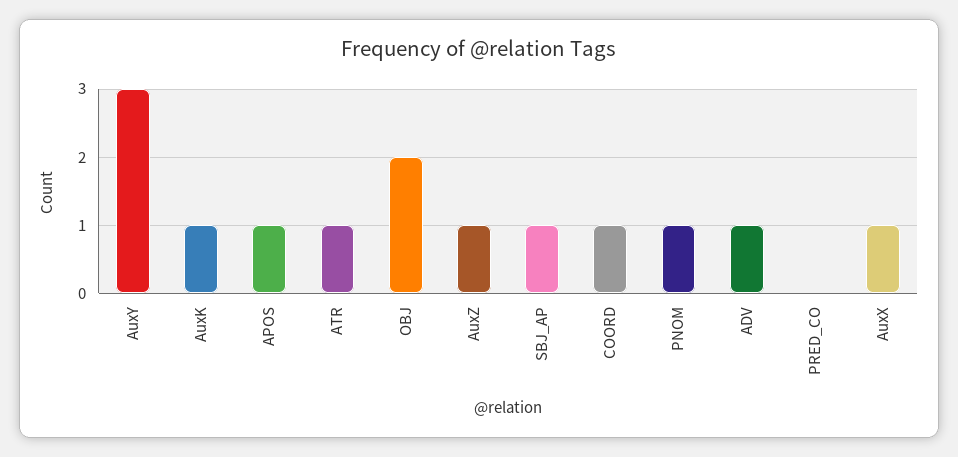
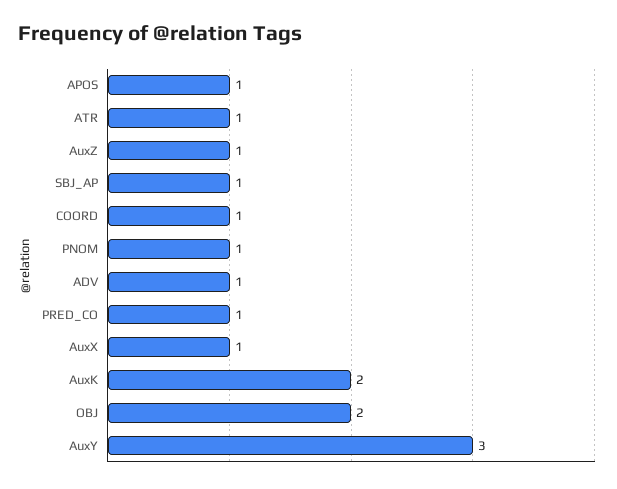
AuxK: 1 -> 2
PRED_CO: 0 -> 1

